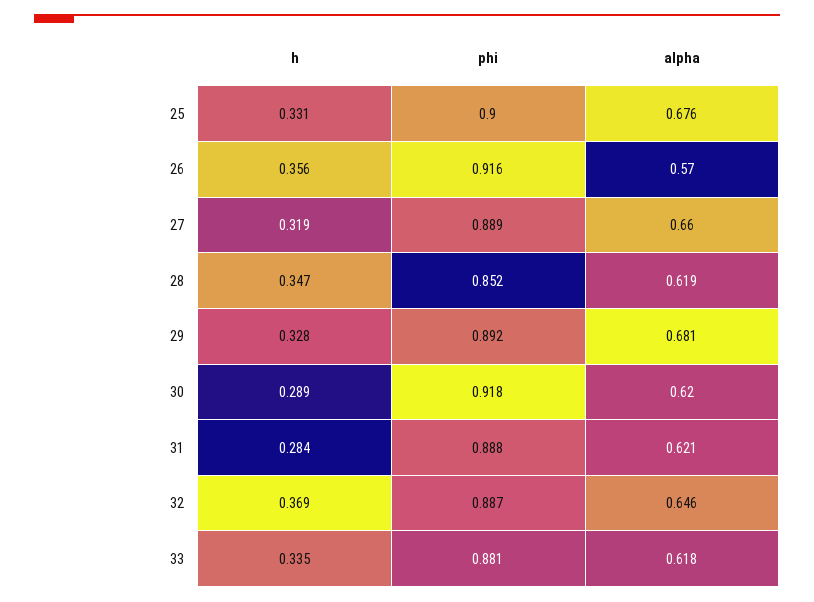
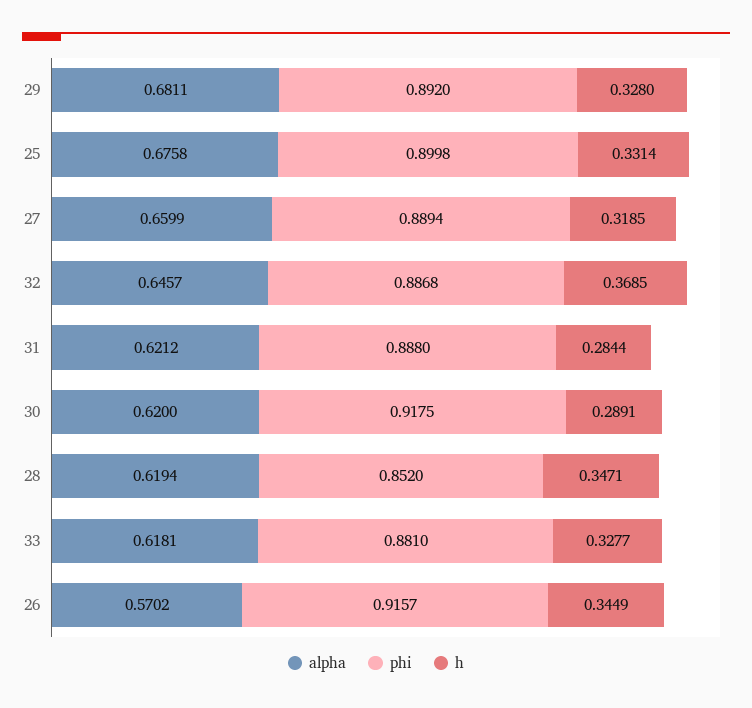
h, 26: 0.356 -> 0.3449
h, 33: 0.335 -> 0.3277

